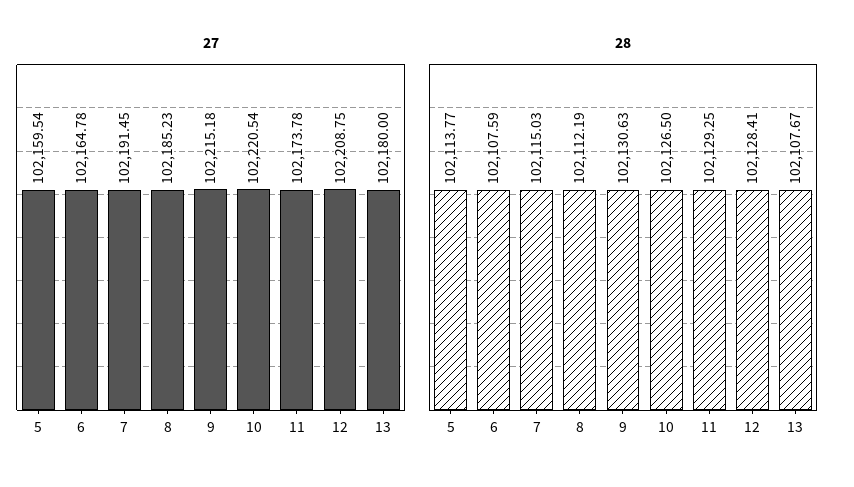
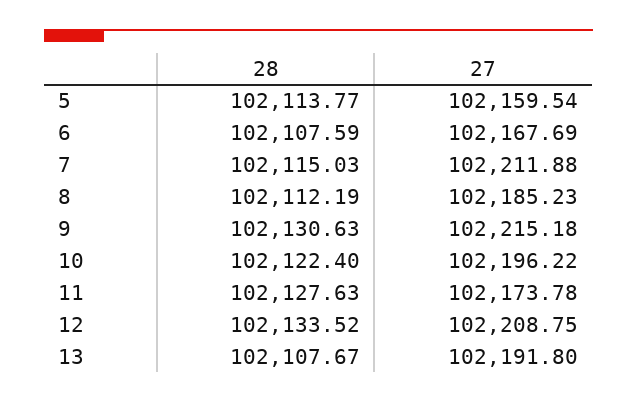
27, 6: 102164.78 -> 102167.69
27, 7: 102191.45 -> 102211.88
27, 10: 102220.54 -> 102196.22
27, 13: 102180 -> 102191.8
28, 10: 102126.5 -> 102122.4
28, 11: 102129.25 -> 102127.63
28, 12: 102128.41 -> 102133.52

